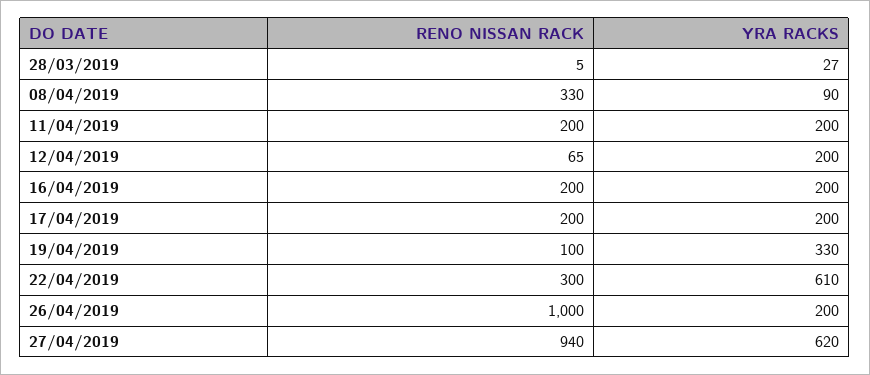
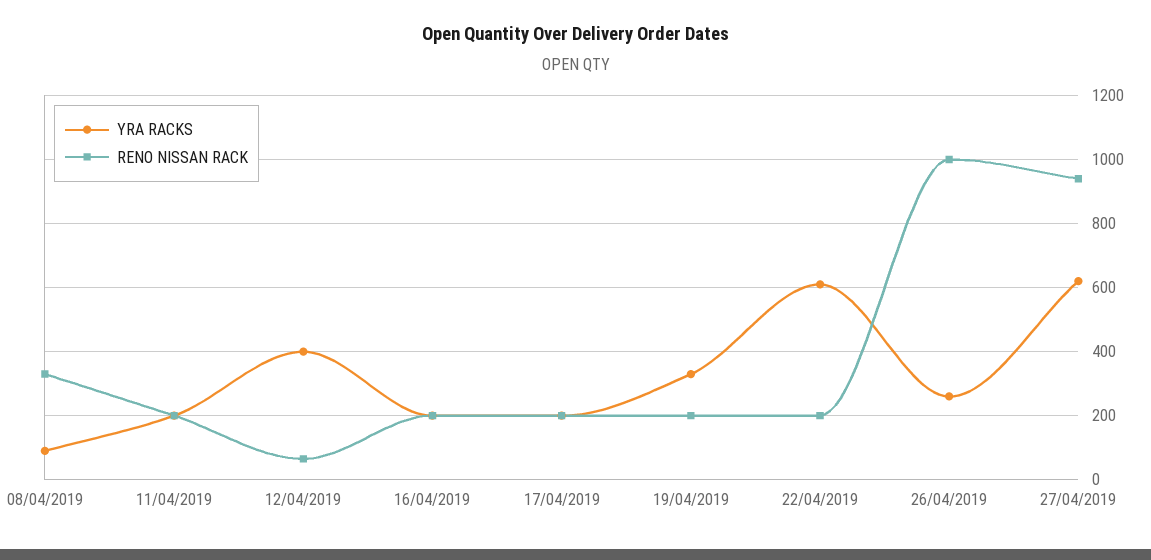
RENO NISSAN RACK, 28/03/2019: 5 -> none
YRA RACKS, 28/03/2019: 27 -> none
YRA RACKS, 12/04/2019: 200 -> 400
RENO NISSAN RACK, 19/04/2019: 100 -> 200
RENO NISSAN RACK, 22/04/2019: 300 -> 200
YRA RACKS, 26/04/2019: 200 -> 260

